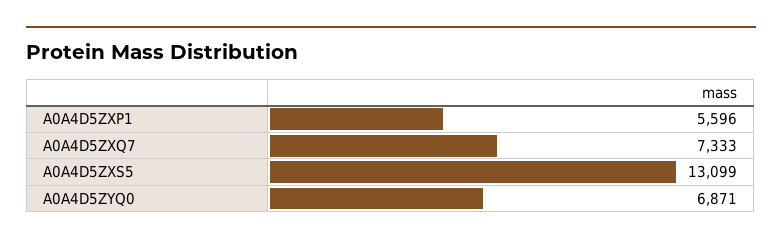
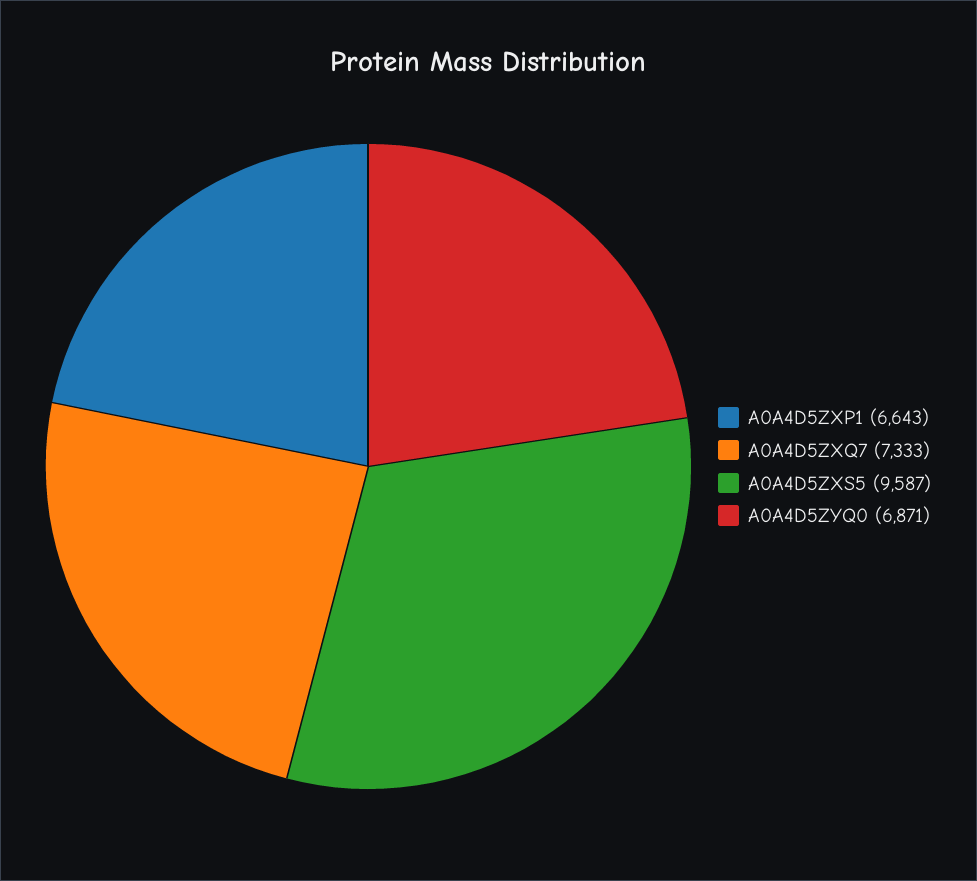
A0A4D5ZXP1: 5596 -> 6643
A0A4D5ZXS5: 13099 -> 9587

